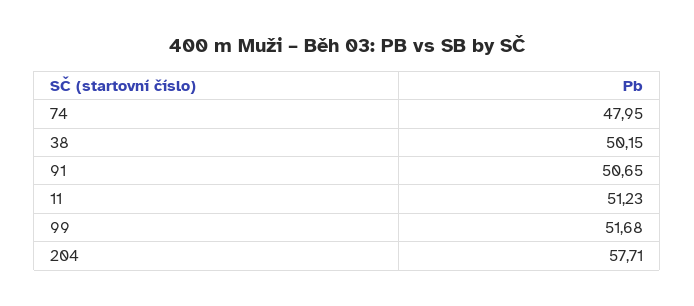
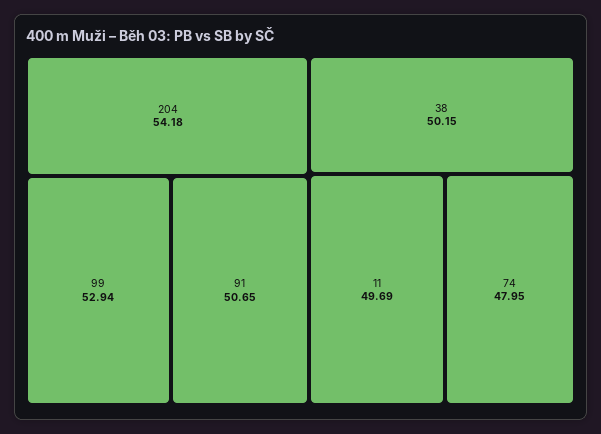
11: 51.23 -> 49.69
99: 51.68 -> 52.94
204: 57.71 -> 54.18

